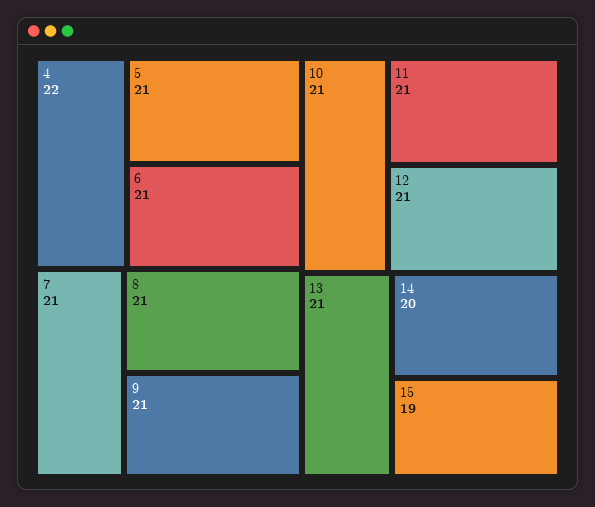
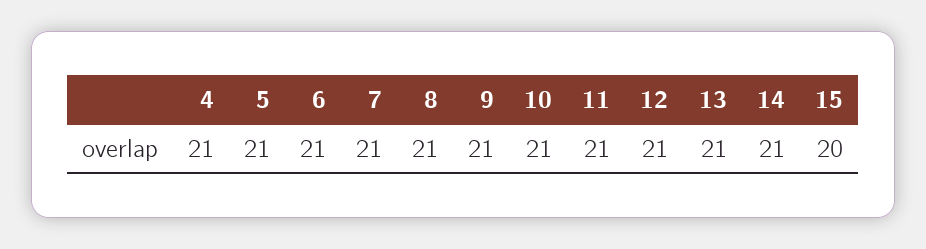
4: 22 -> 21
14: 20 -> 21
15: 19 -> 20

